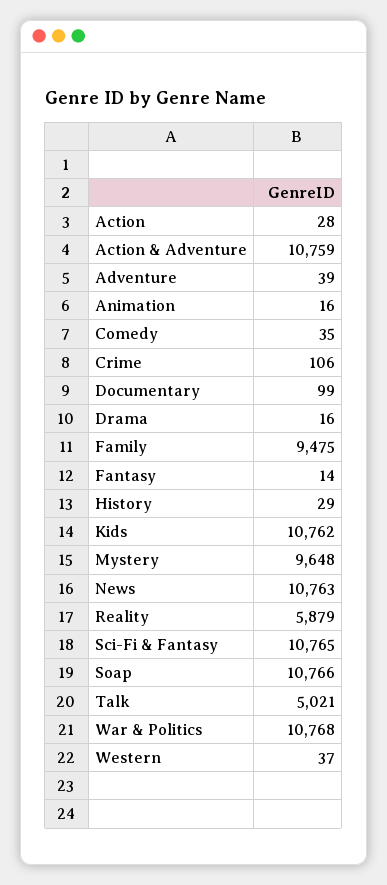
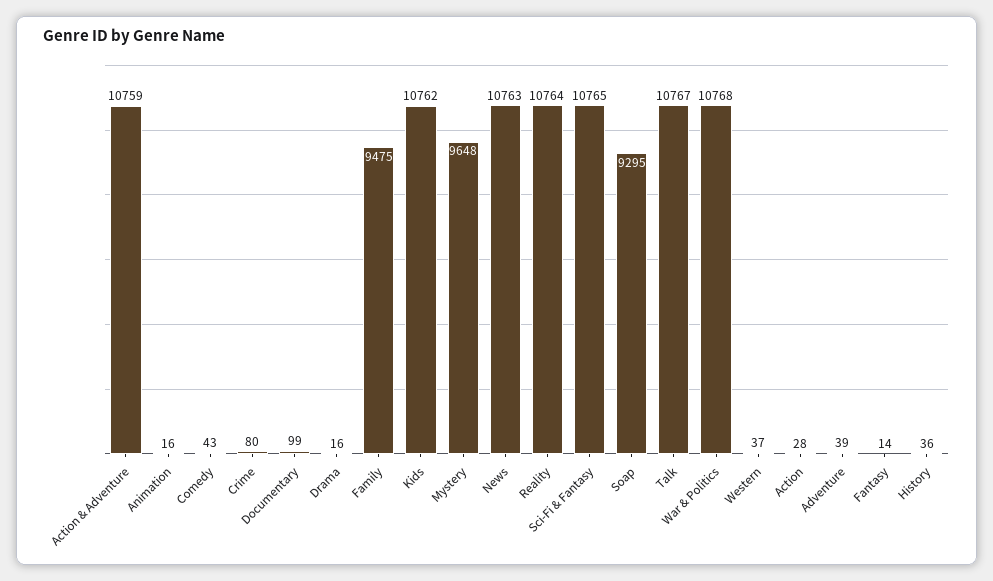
Comedy: 35 -> 43
Crime: 106 -> 80
History: 29 -> 36
Reality: 5879 -> 10764
Soap: 10766 -> 9295
Talk: 5021 -> 10767

